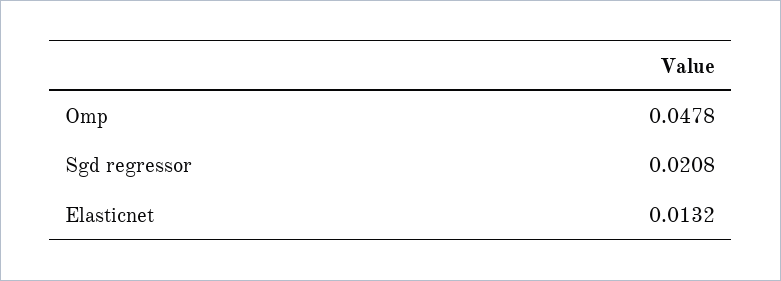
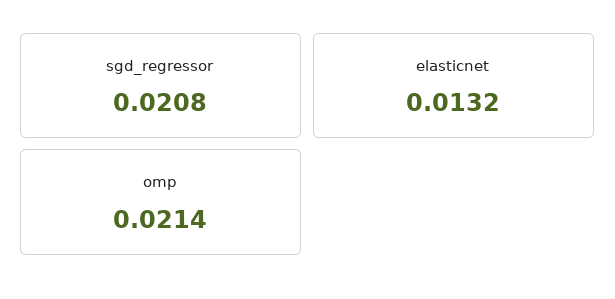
Omp: 0.0478 -> 0.0214

